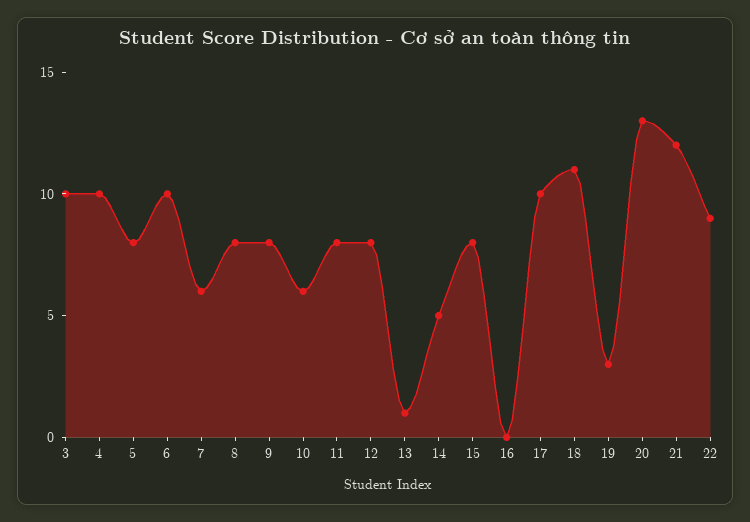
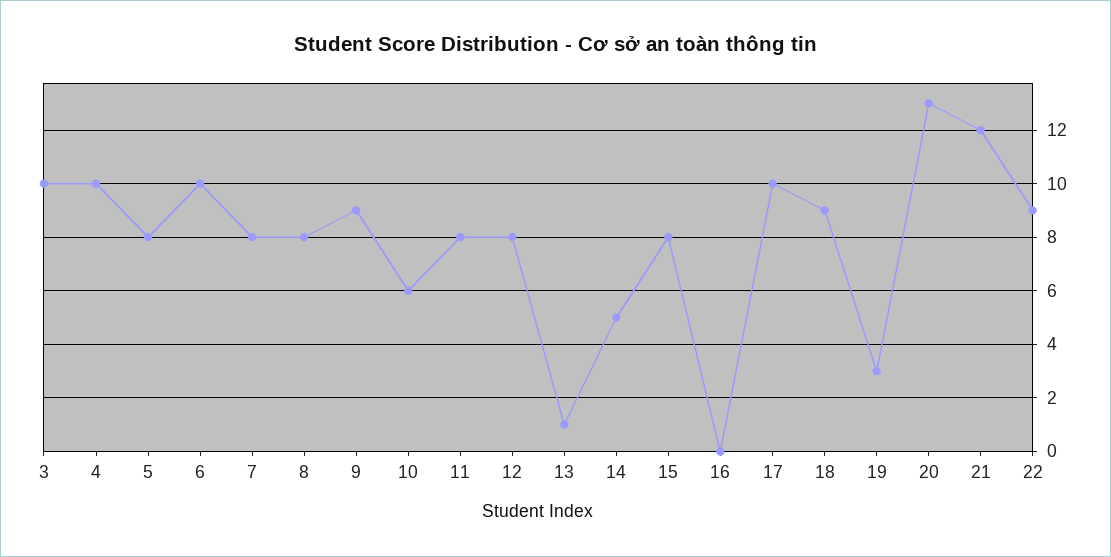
7: 6 -> 8
9: 8 -> 9
18: 11 -> 9

